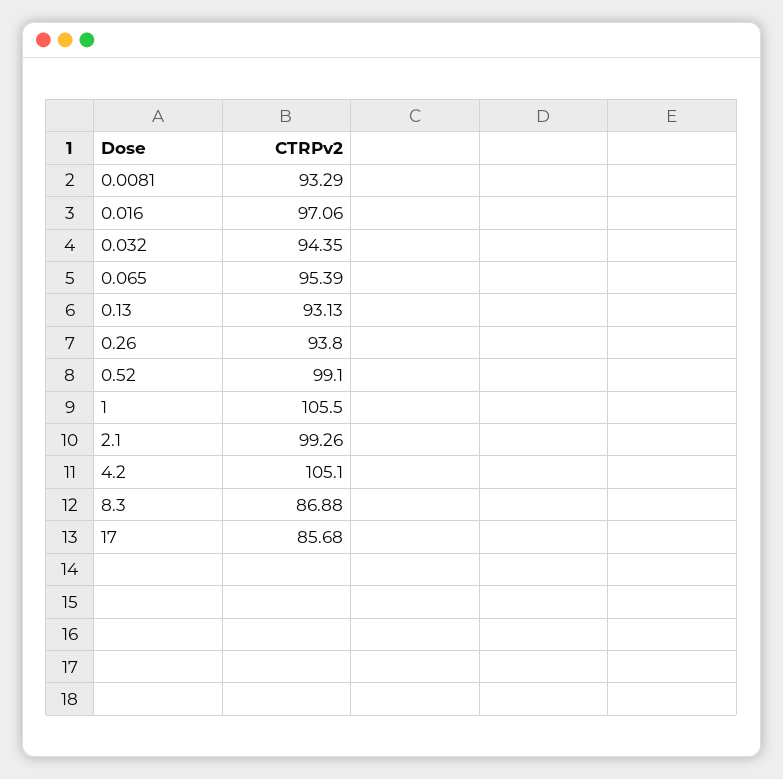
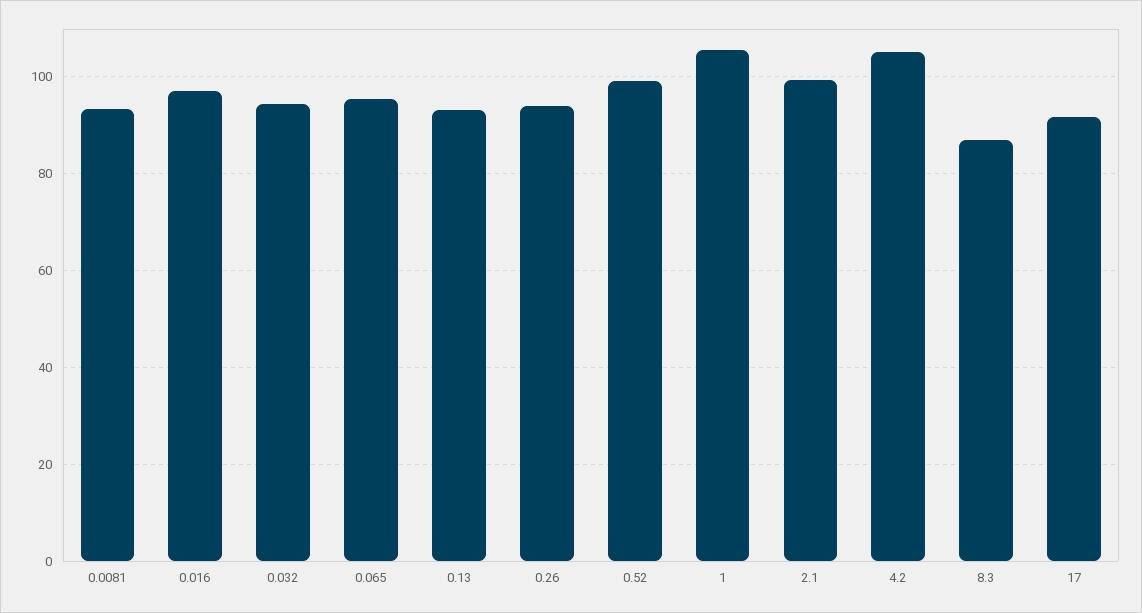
17: 85.68 -> 92

